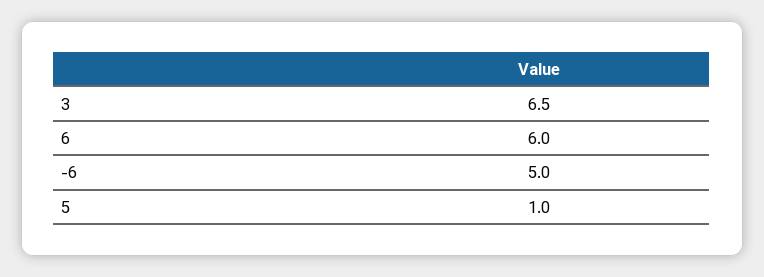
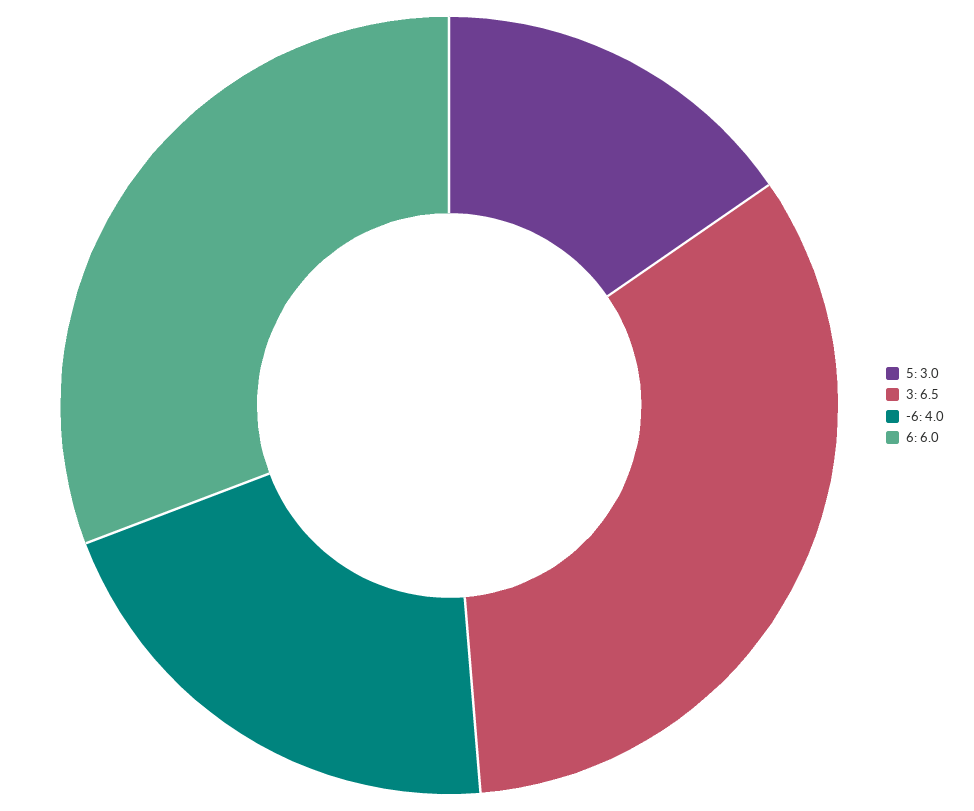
-6: 5 -> 4
5: 1 -> 3

